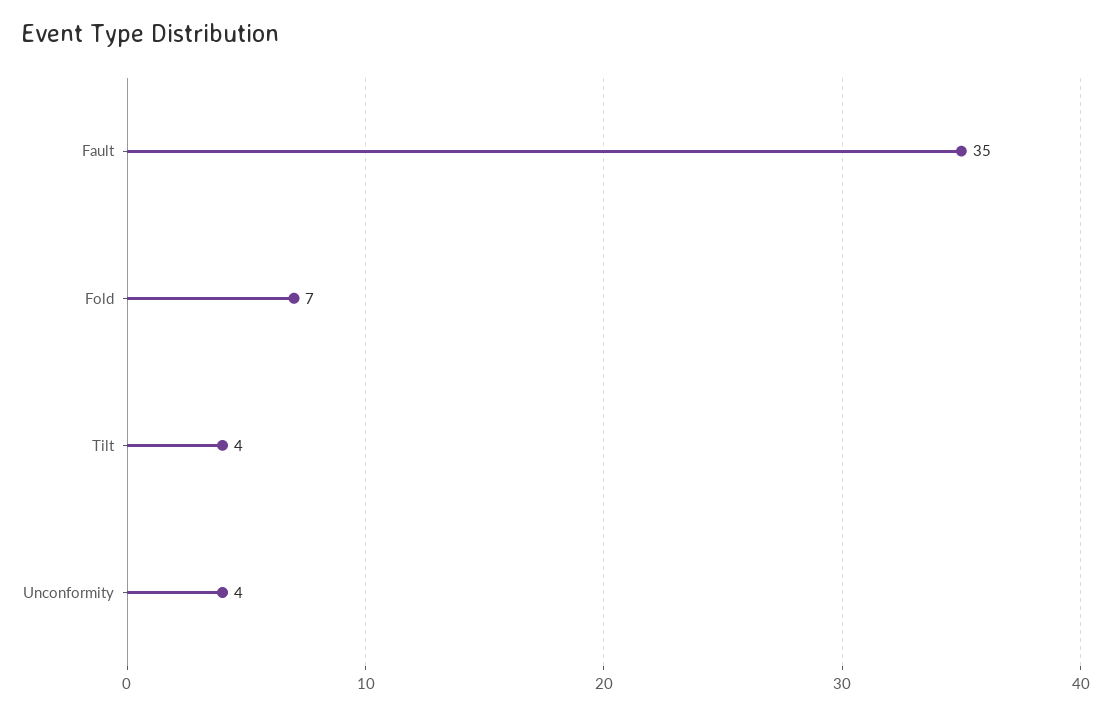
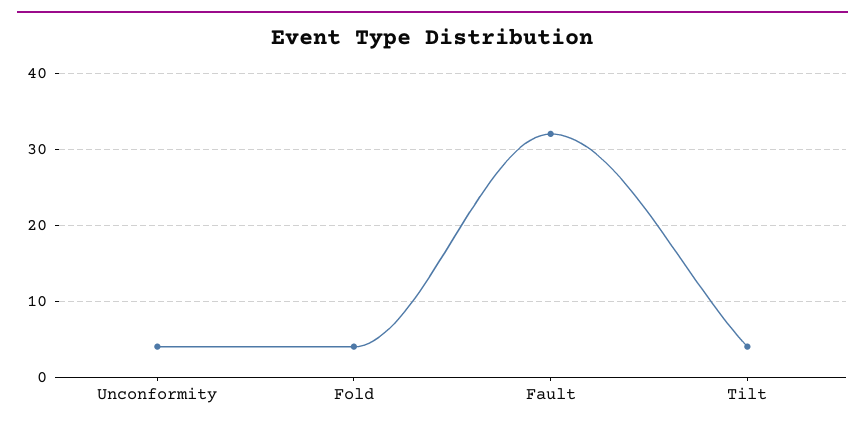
Fault: 35 -> 32
Fold: 7 -> 4

